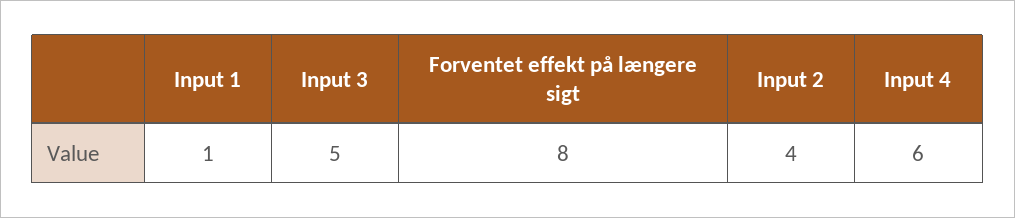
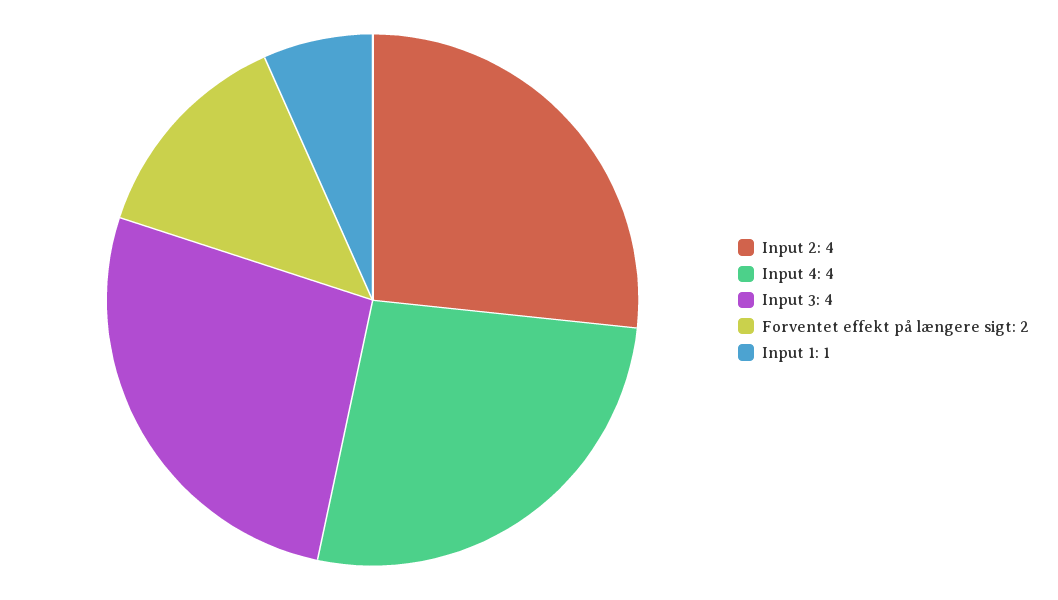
Input 3: 5 -> 4
Forventet effekt på længere sigt: 8 -> 2
Input 4: 6 -> 4

